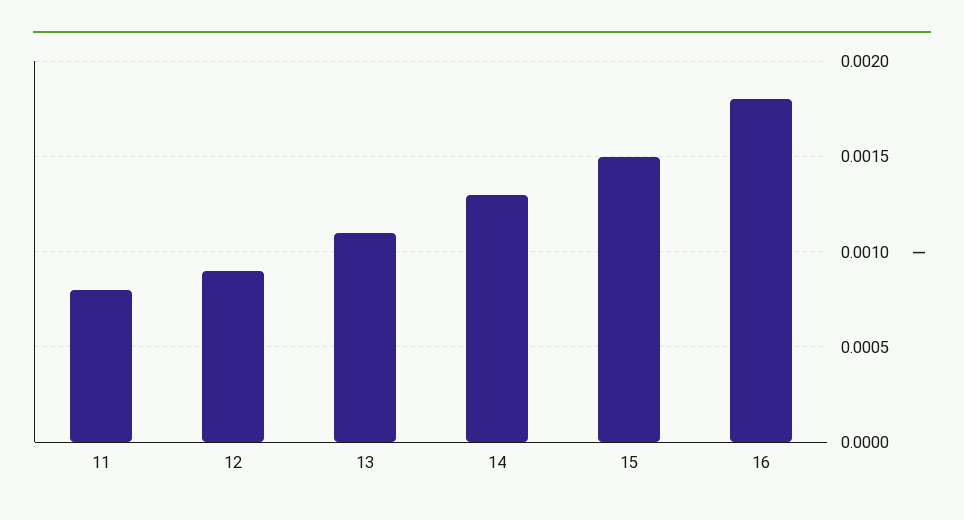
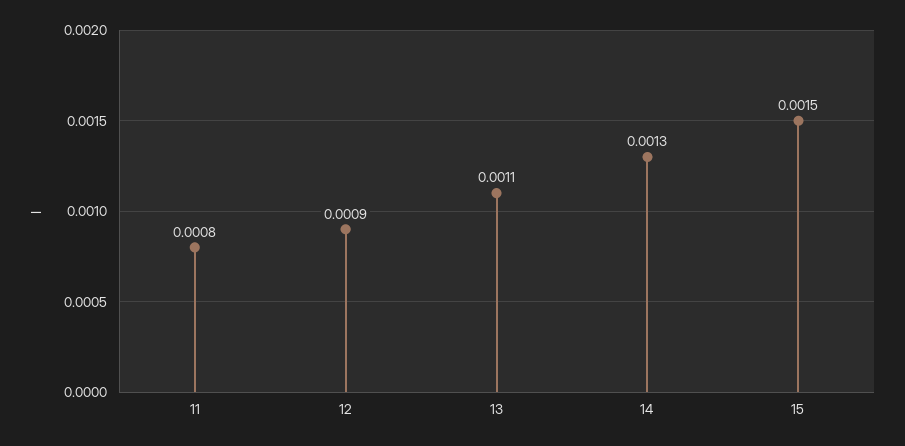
16: 0.0018 -> none

